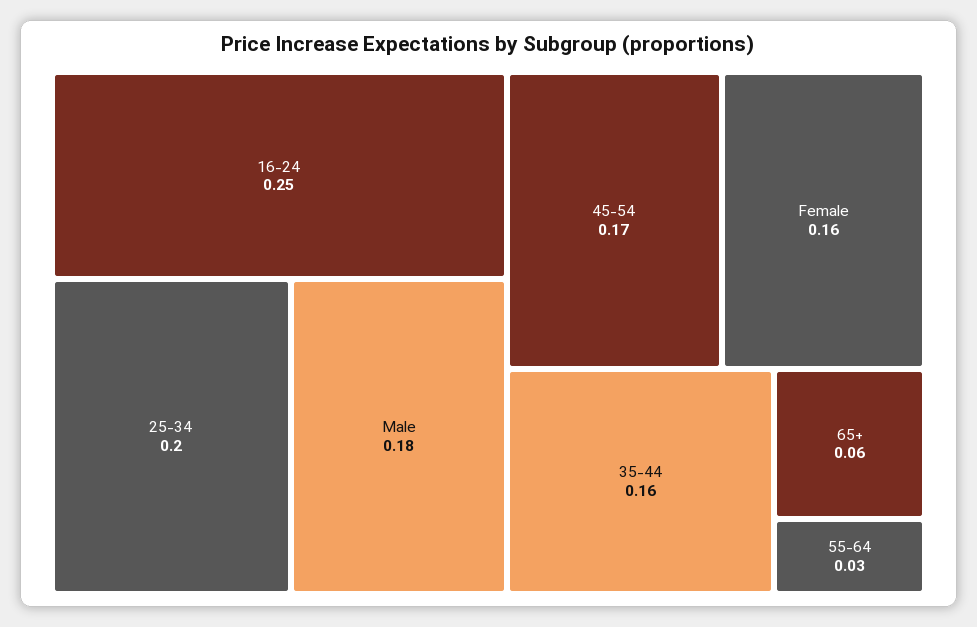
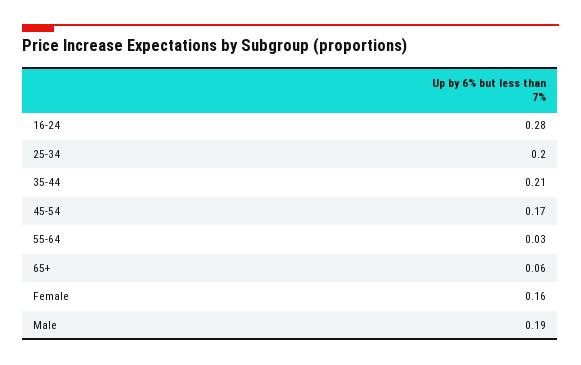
16-24: 0.25 -> 0.28
Male: 0.18 -> 0.19
35-44: 0.16 -> 0.21

